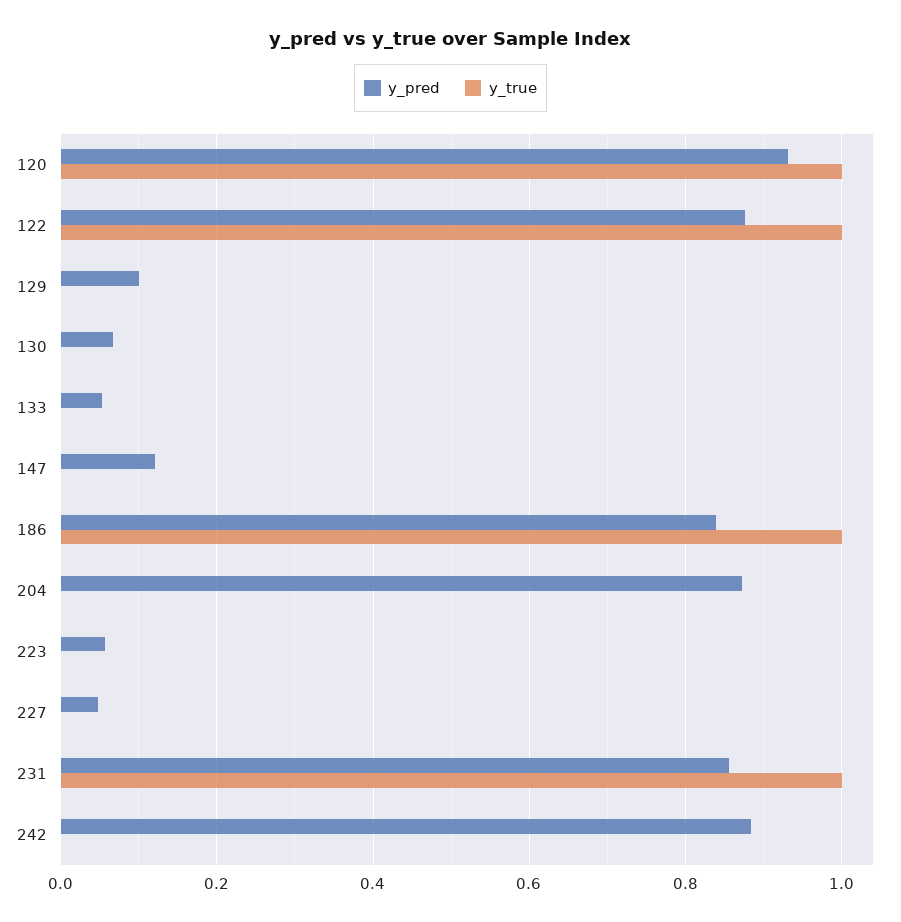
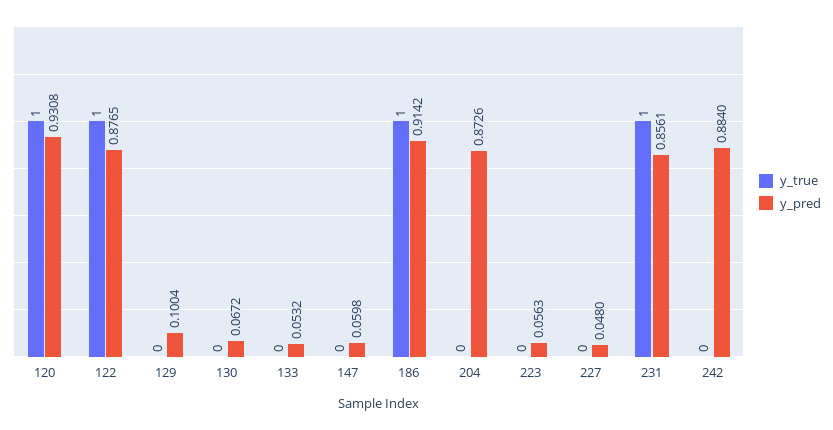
y_pred, 147: 0.12 -> 0.0598
y_pred, 186: 0.84 -> 0.9142

